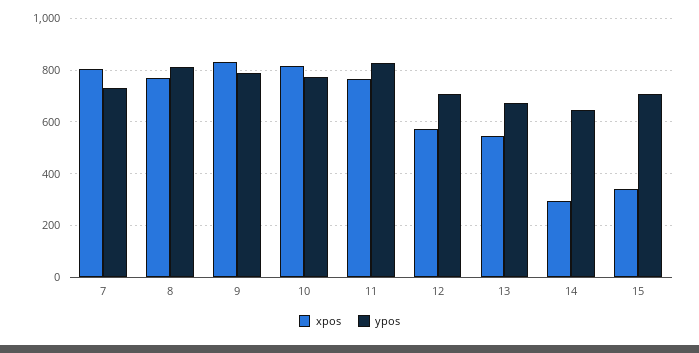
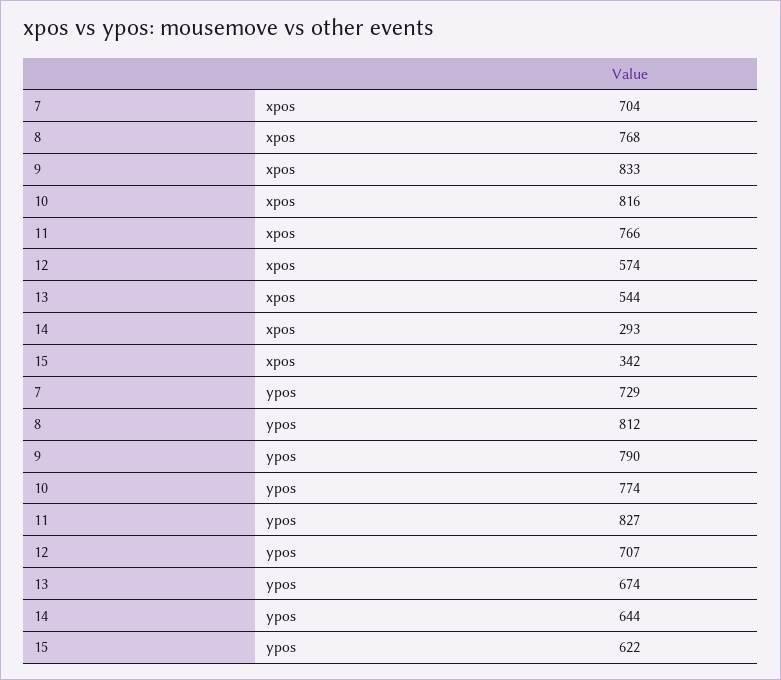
xpos, 7: 800 -> 704
ypos, 15: 700 -> 622

